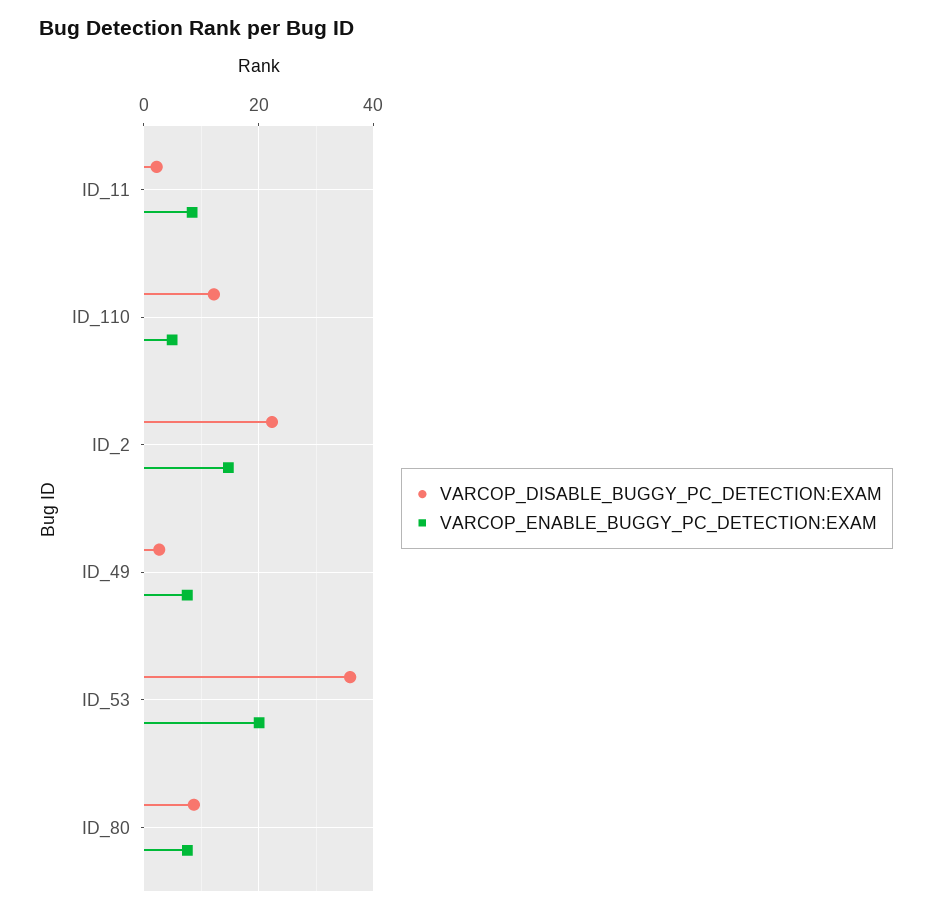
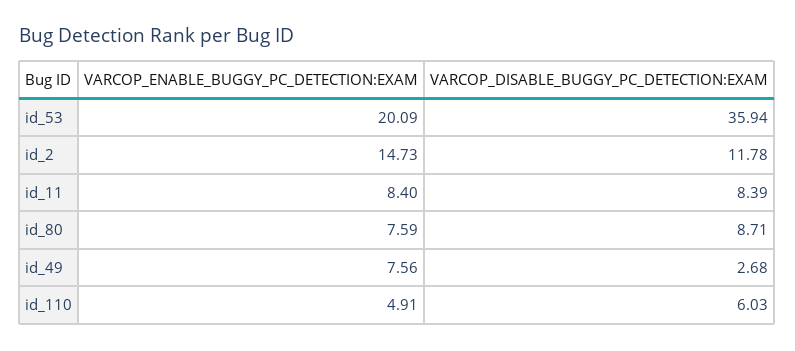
VARCOP_DISABLE_BUGGY_PC_DETECTION:EXAM, ID_11: 2 -> 8.39
VARCOP_DISABLE_BUGGY_PC_DETECTION:EXAM, ID_110: 12 -> 6.03
VARCOP_DISABLE_BUGGY_PC_DETECTION:EXAM, ID_2: 22 -> 11.78

